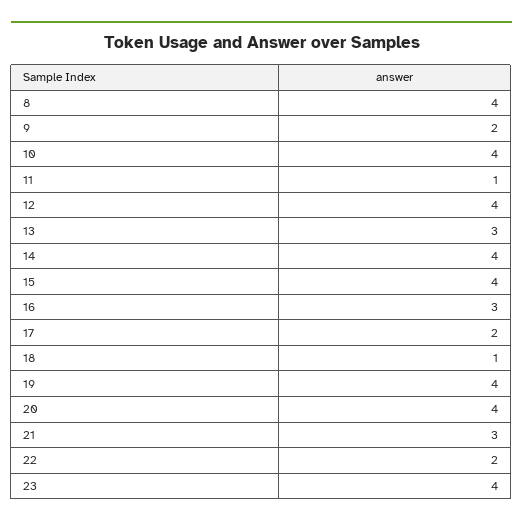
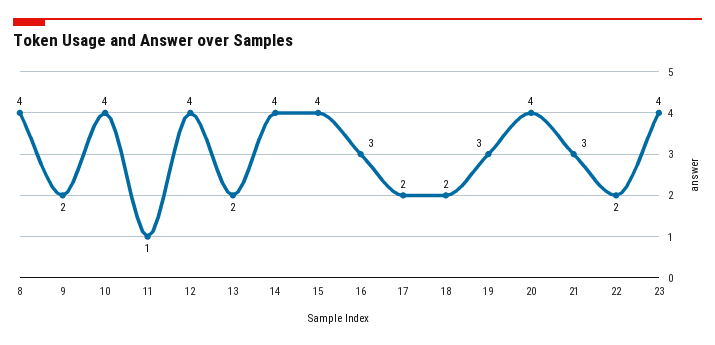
13: 3 -> 2
18: 1 -> 2
19: 4 -> 3

